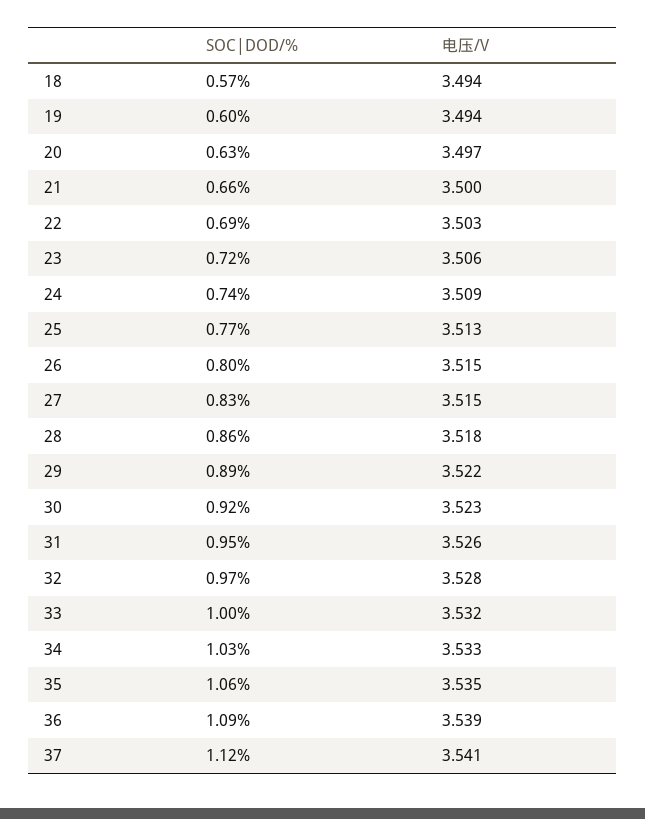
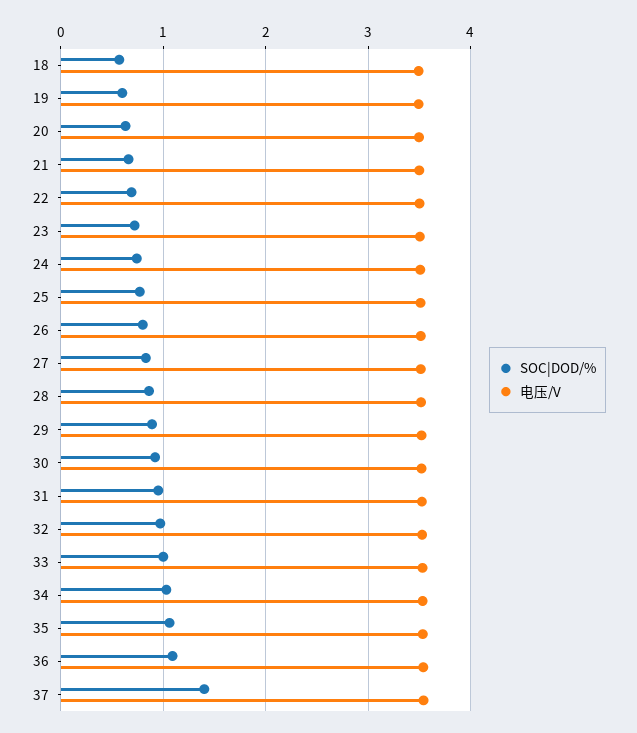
SOC|DOD/%, 37: 1.12 -> 1.4

